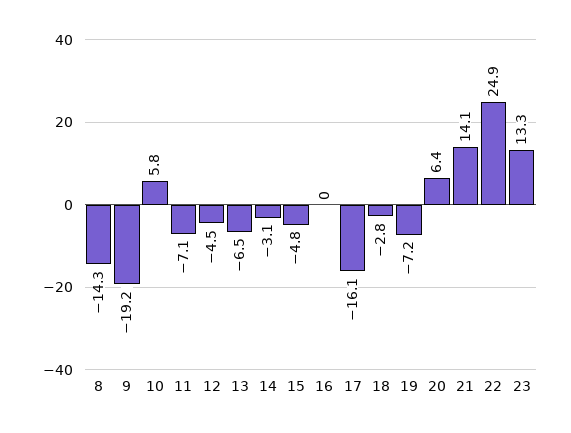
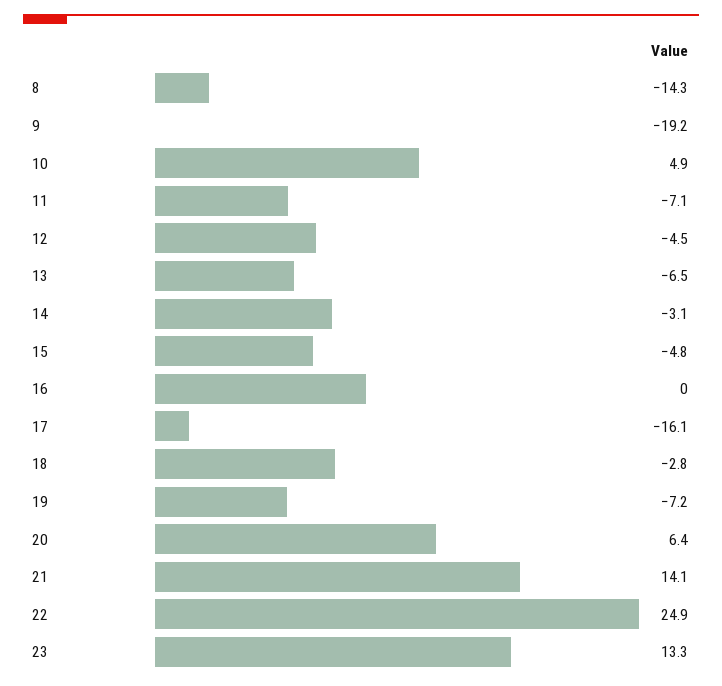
10: 5.8 -> 4.9

